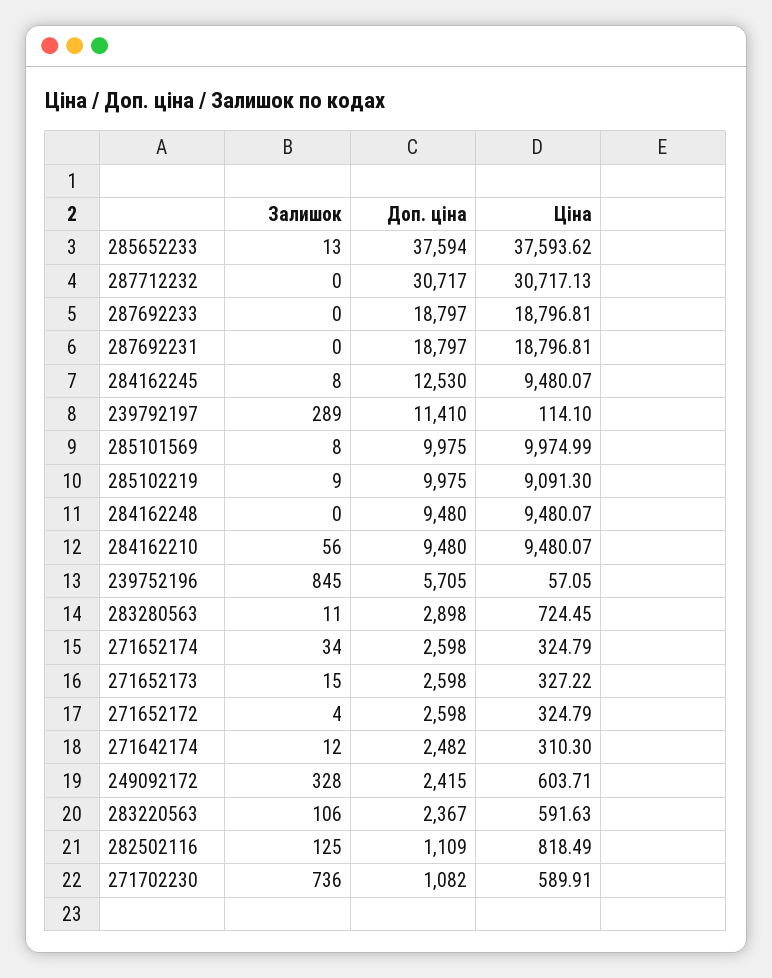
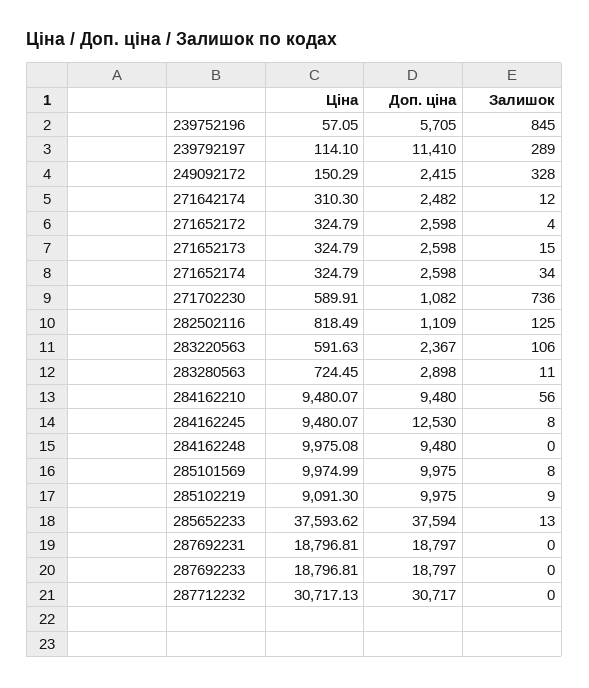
Ціна, 284162248: 9480.07 -> 9975.08
Ціна, 271652173: 327.22 -> 324.79
Ціна, 249092172: 603.71 -> 150.29

